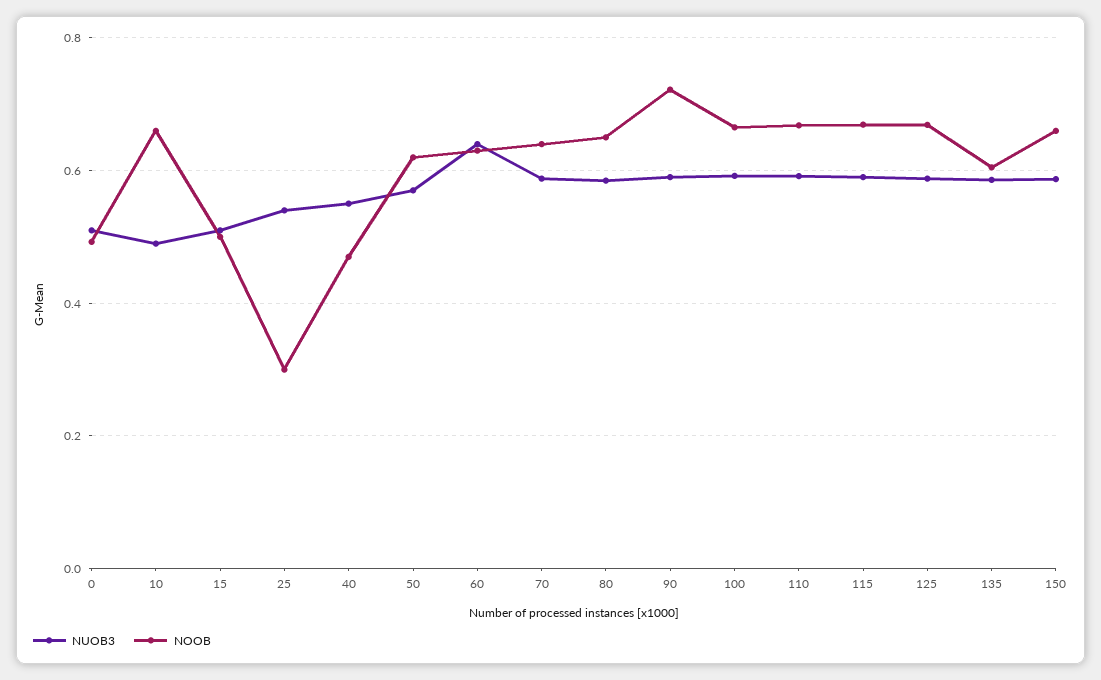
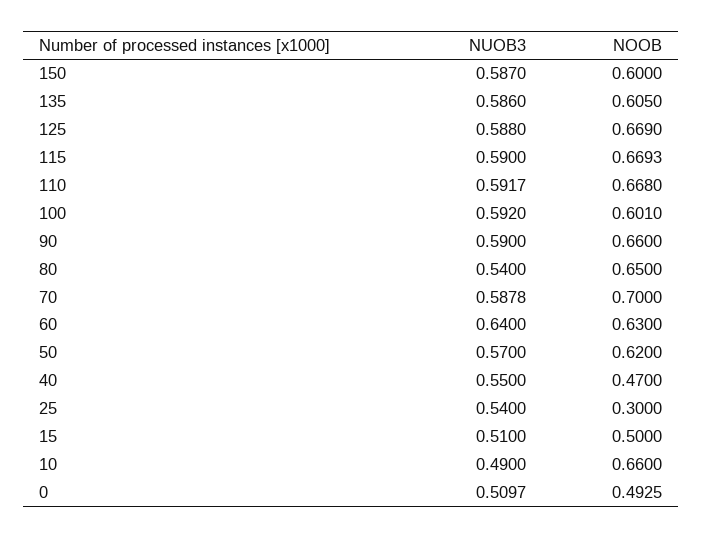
NOOB, 70: 0.64 -> 0.7
NUOB3, 80: 0.58 -> 0.54
NOOB, 90: 0.72 -> 0.66
NOOB, 100: 0.66 -> 0.601
NOOB, 150: 0.66 -> 0.6

